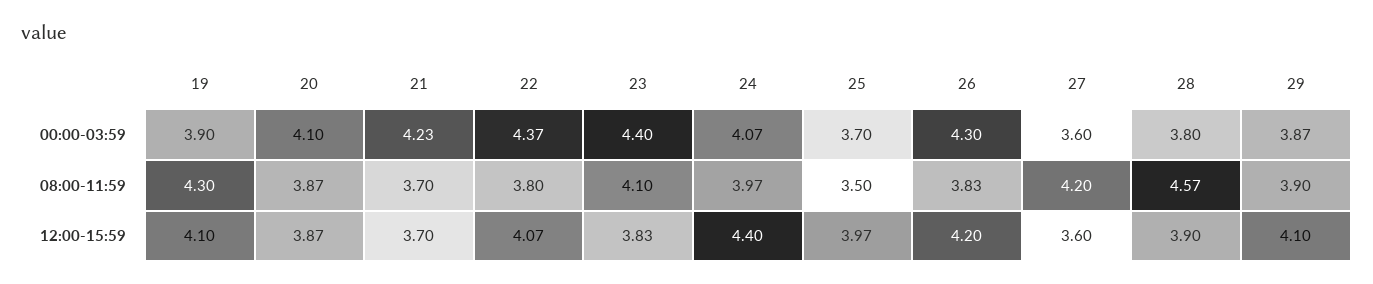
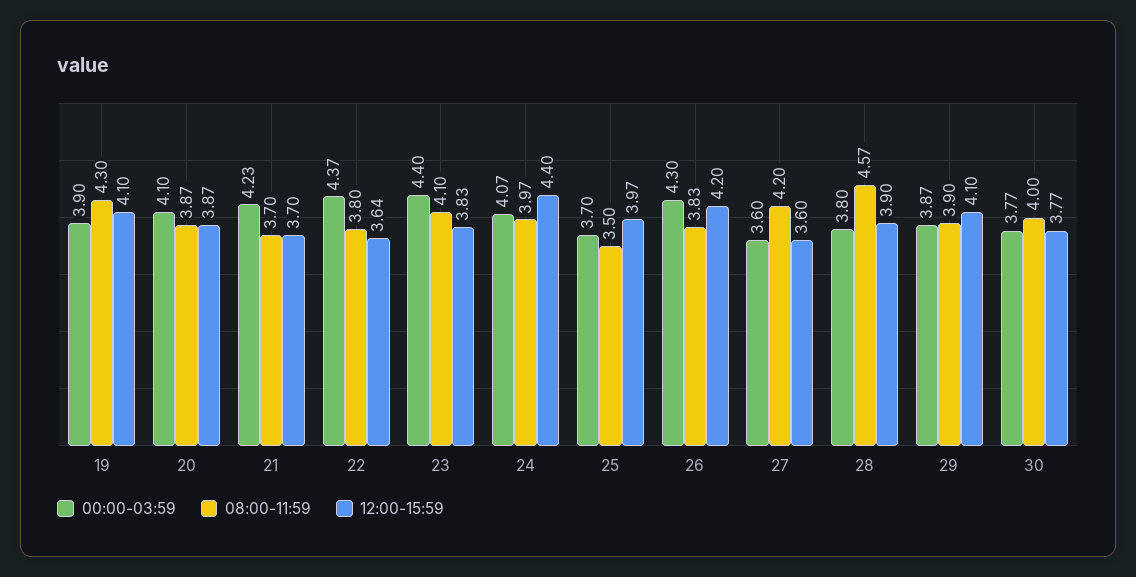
12:00-15:59, 22: 4.07 -> 3.64
00:00-03:59, 30: none -> 3.77
08:00-11:59, 30: none -> 4
12:00-15:59, 30: none -> 3.77

